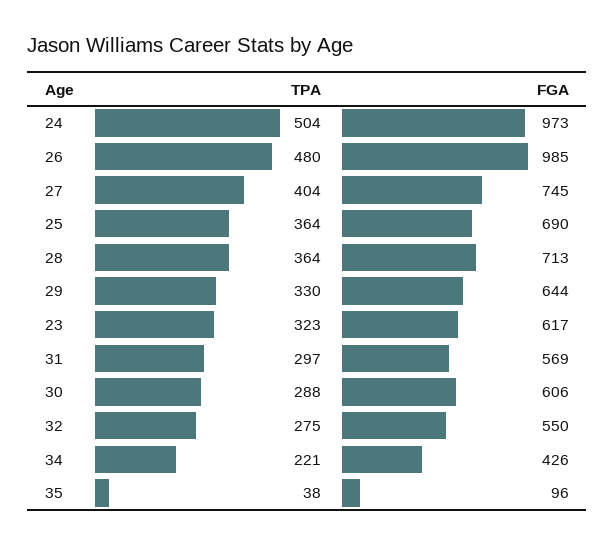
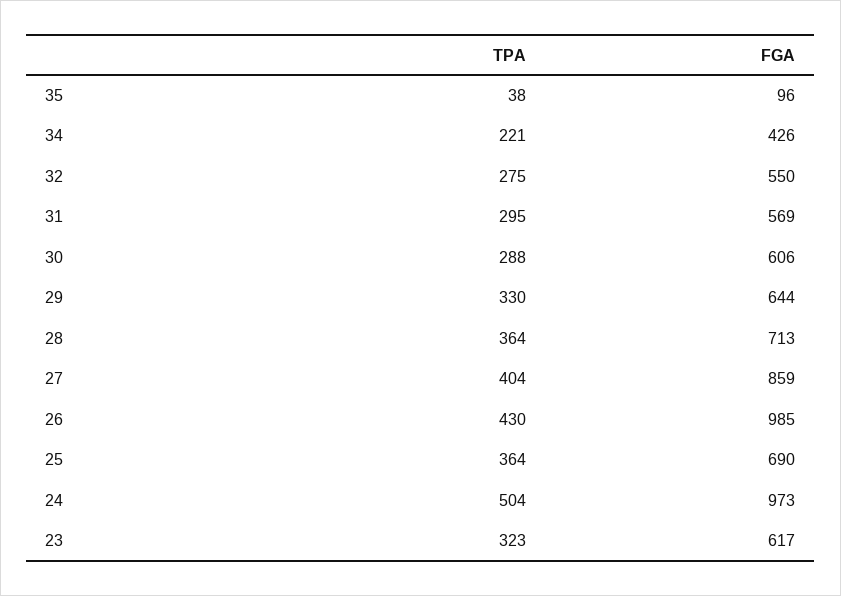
TPA, 26: 480 -> 430
FGA, 27: 745 -> 859
TPA, 31: 297 -> 295

